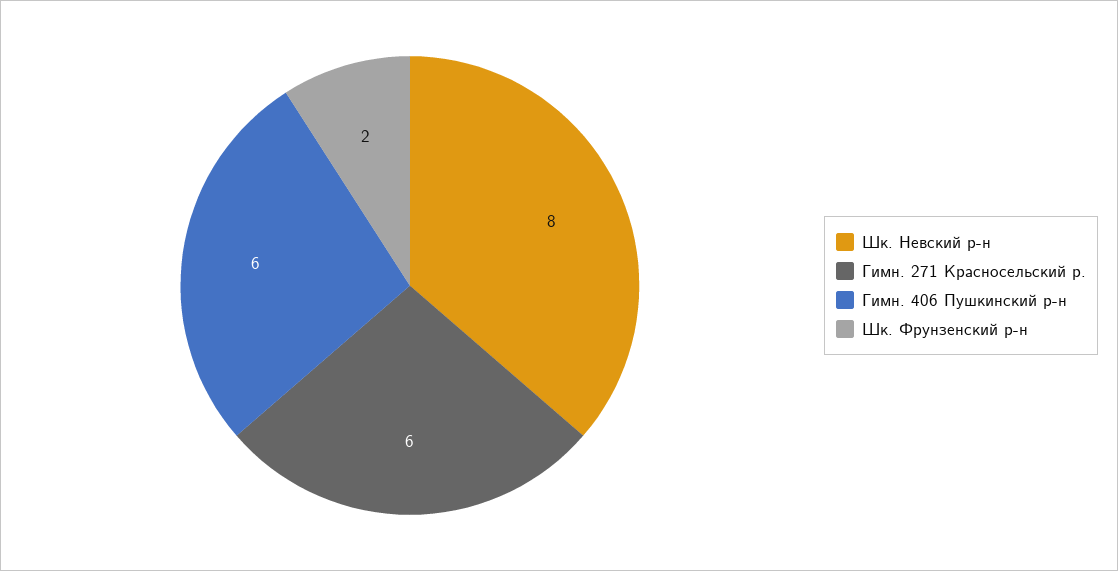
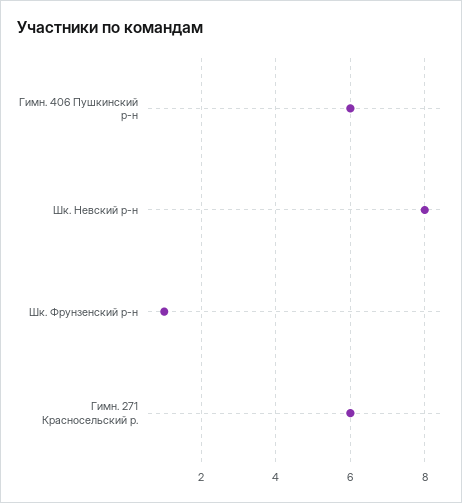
Шк. Фрунзенский р-н: 2 -> 1

